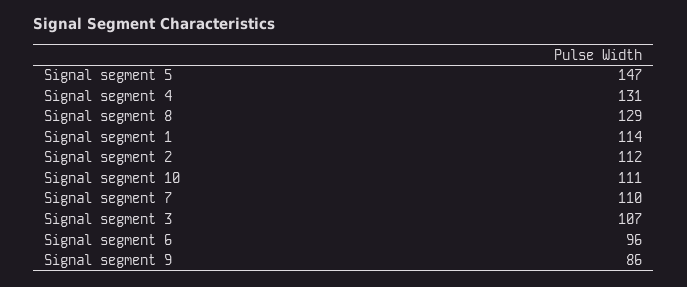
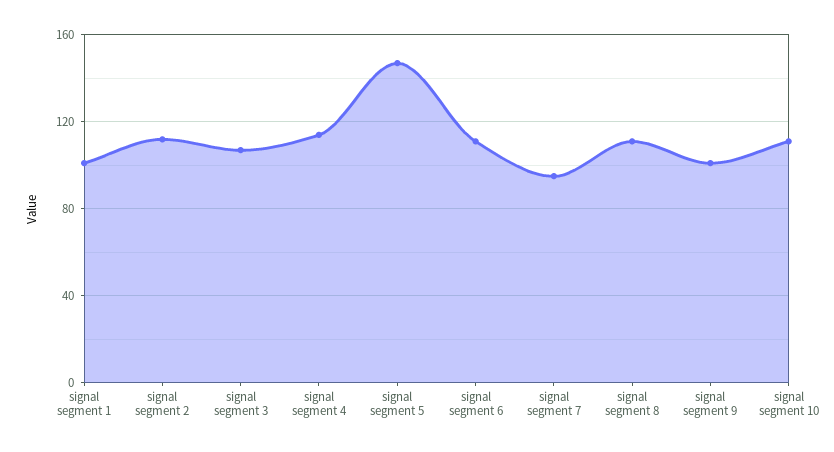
Signal segment 4: 131 -> 115
Signal segment 8: 129 -> 110
Signal segment 1: 114 -> 100
Signal segment 7: 110 -> 95
Signal segment 6: 96 -> 110
Signal segment 9: 86 -> 100

